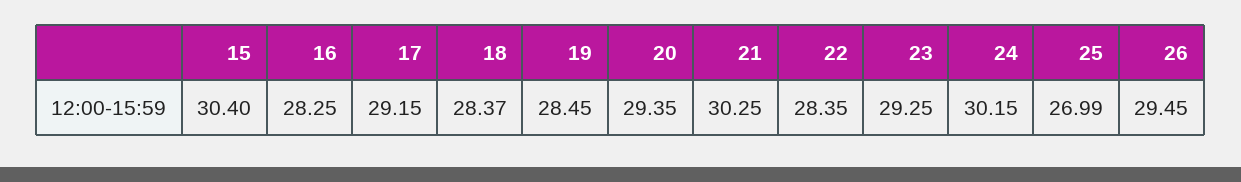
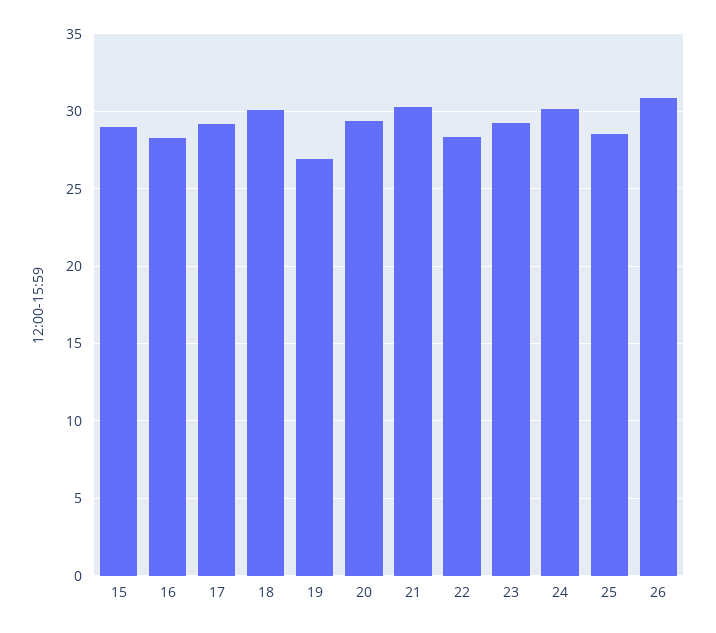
15: 30.4 -> 29
18: 28.37 -> 30
19: 28.45 -> 27
25: 26.99 -> 28.5
26: 29.45 -> 31

